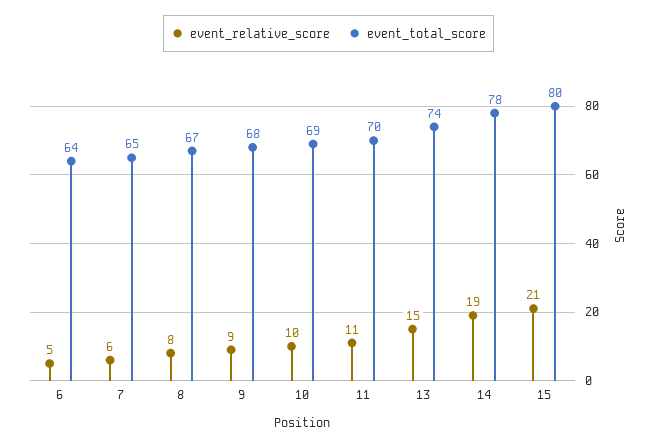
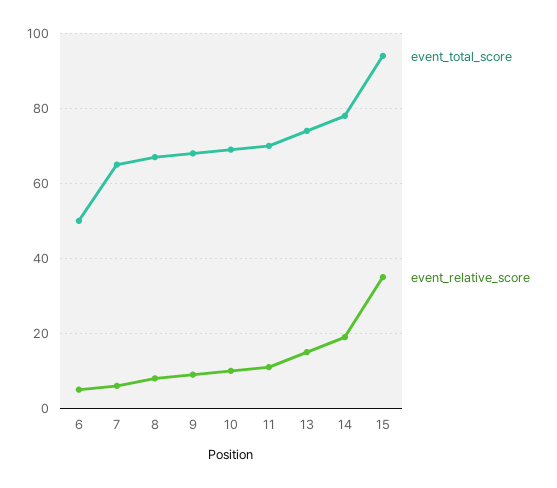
event_total_score, 6: 64 -> 50
event_relative_score, 15: 21 -> 35
event_total_score, 15: 80 -> 95

